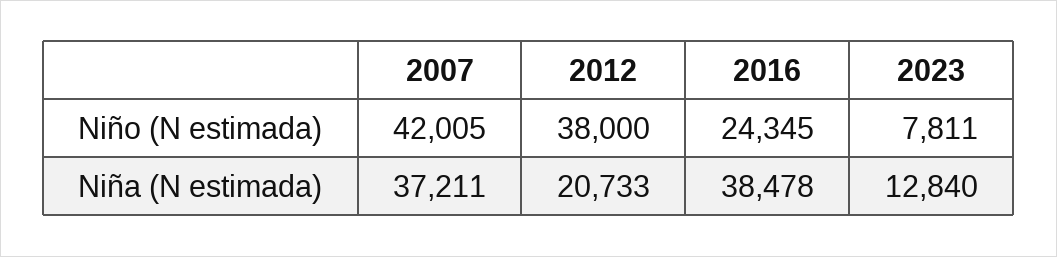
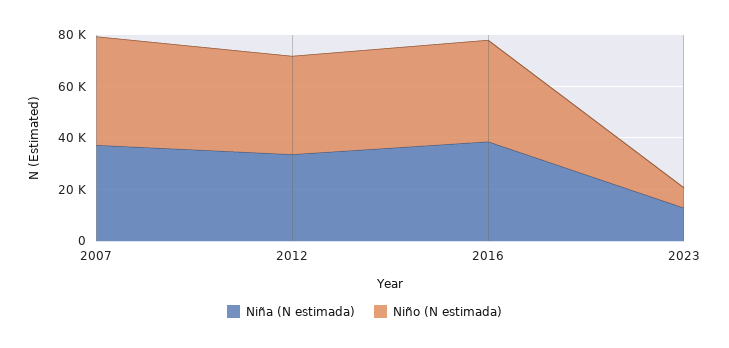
Niño (N estimada), 2016: 24345 -> 40000
Niña (N estimada), 2012: 20733 -> 35000

